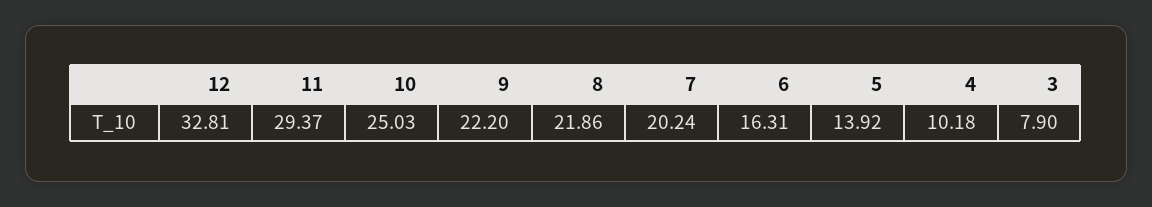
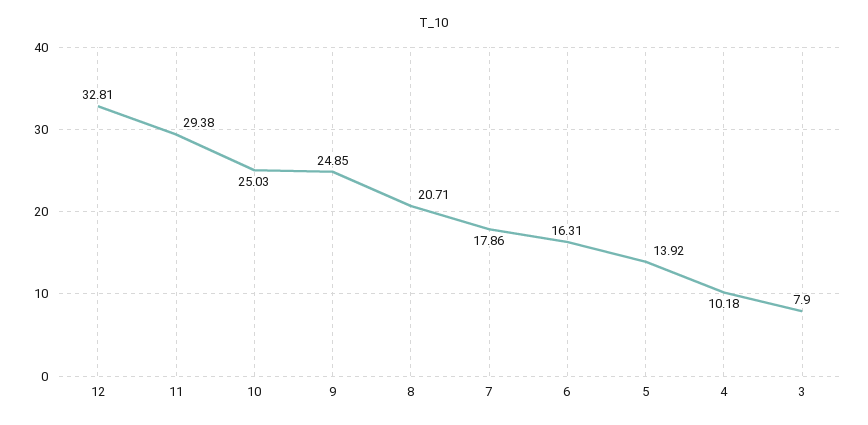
11: 29.37 -> 29.38
9: 22.2 -> 24.85
8: 21.86 -> 20.71
7: 20.24 -> 17.86

